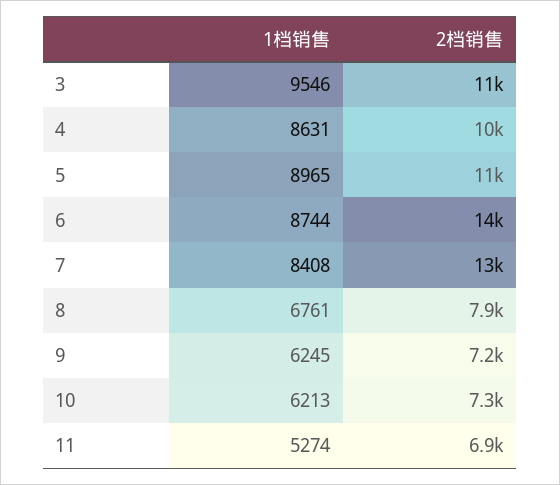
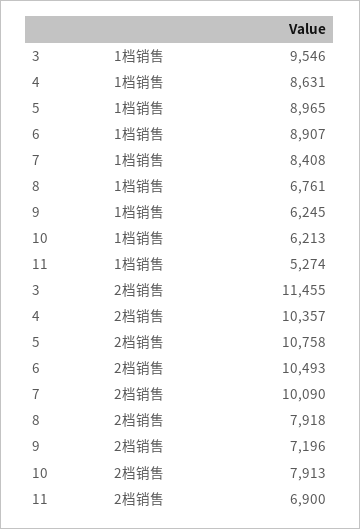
1档销售, 6: 8744 -> 8907
2档销售, 6: 14000 -> 10493
2档销售, 7: 13000 -> 10090
2档销售, 10: 7300 -> 7913

